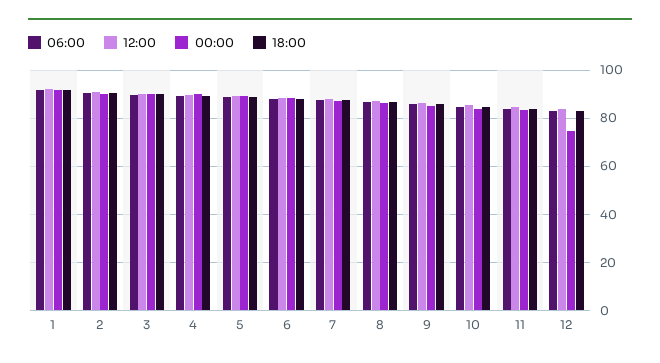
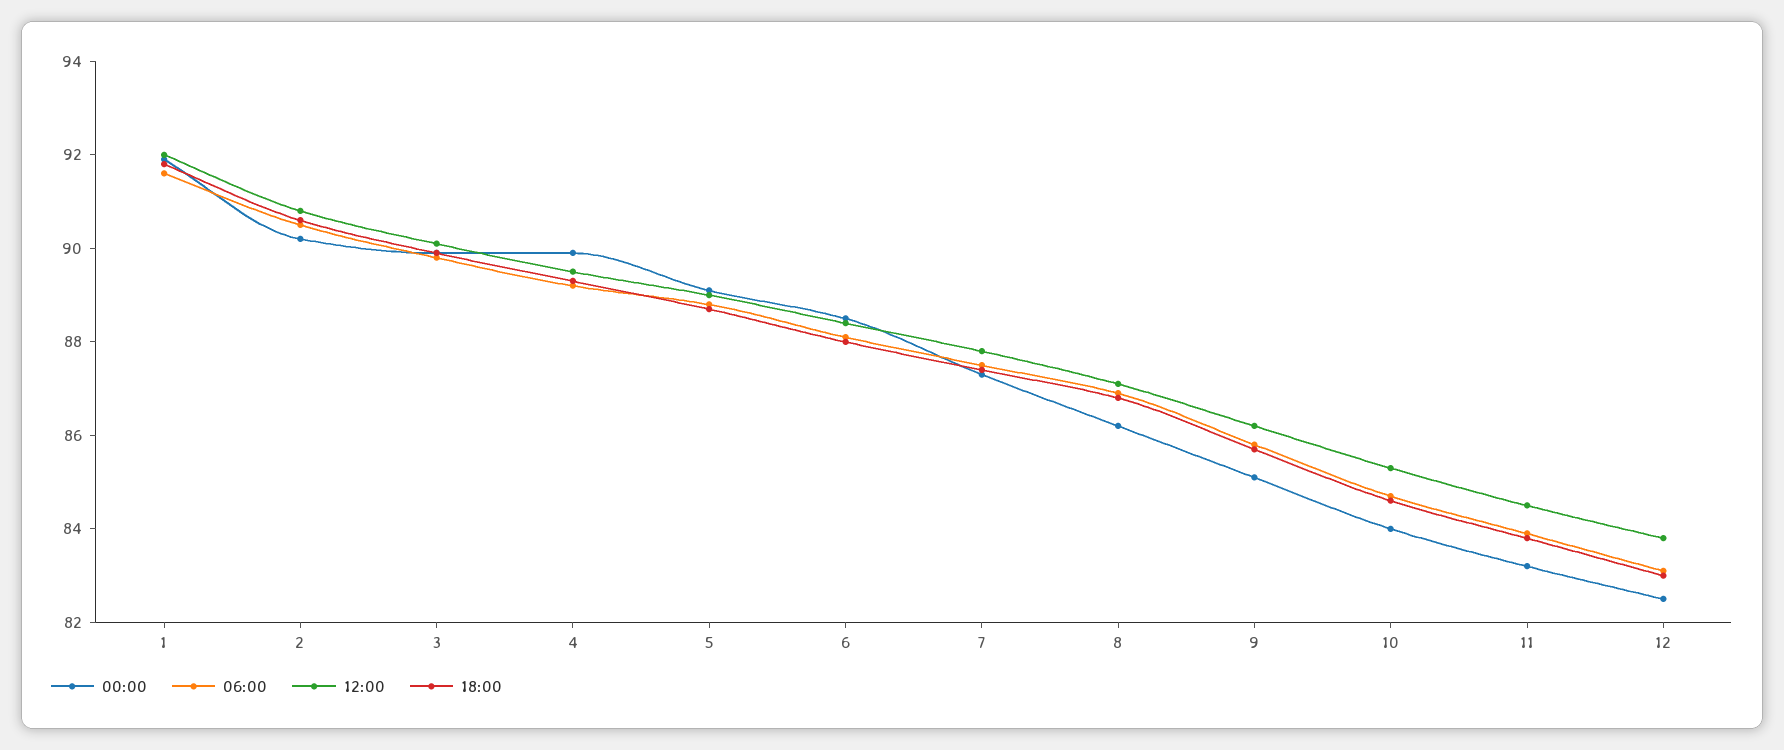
00:00, 12: 75 -> 82.5

